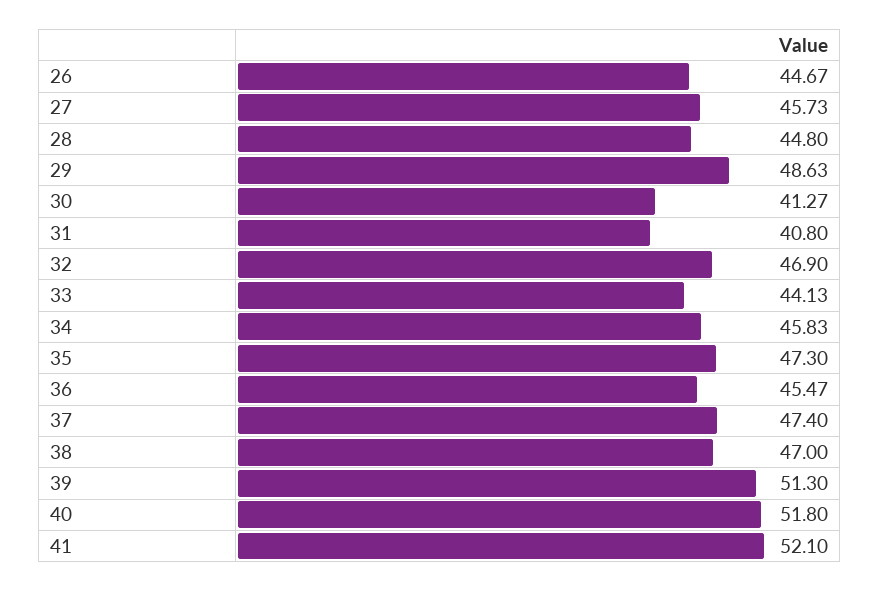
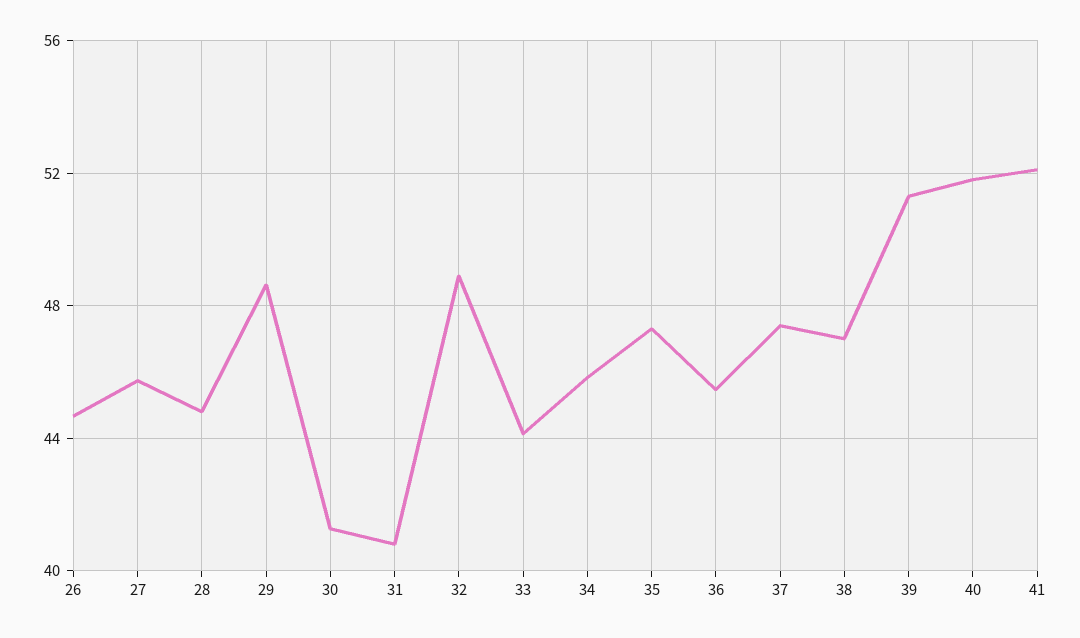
32: 46.9 -> 49

